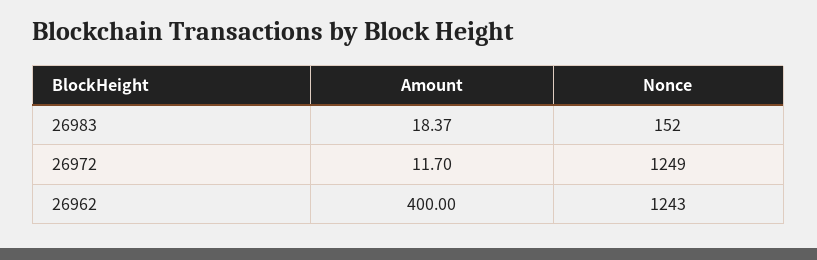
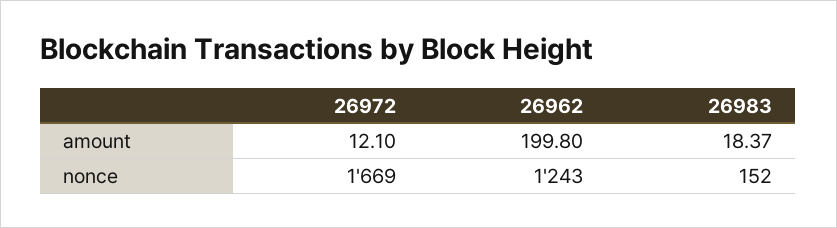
Amount, 26972: 11.7 -> 12.1
Nonce, 26972: 1249 -> 1669
Amount, 26962: 400 -> 199.8

